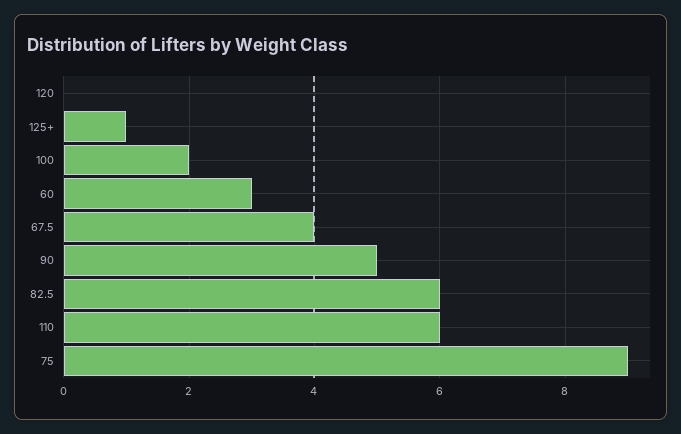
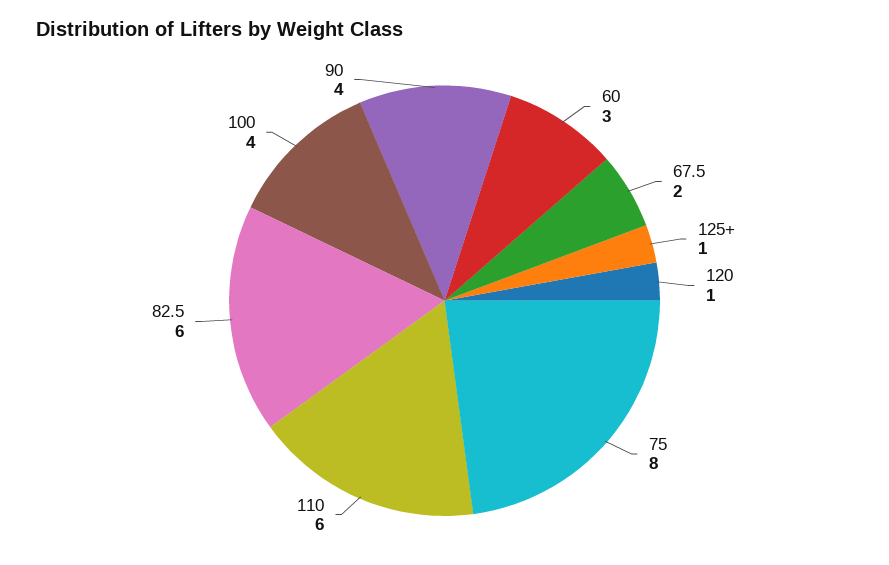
120: 0 -> 1
100: 2 -> 4
67.5: 4 -> 2
90: 5 -> 4
75: 9 -> 8

